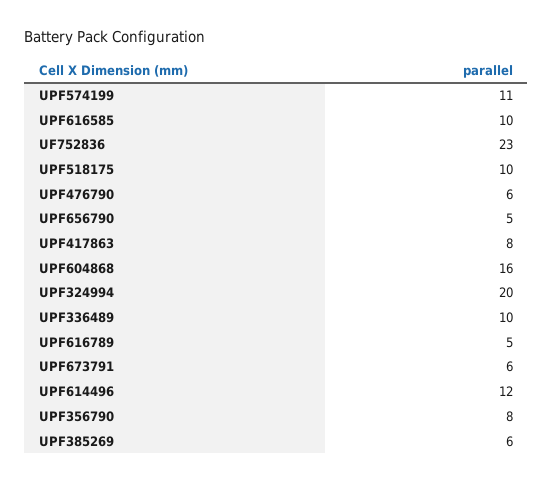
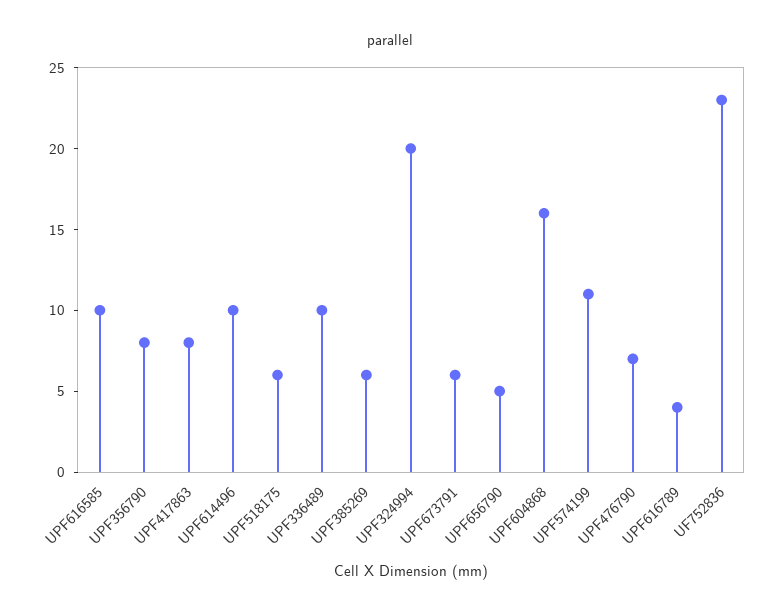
UPF518175: 10 -> 6
UPF476790: 6 -> 7
UPF616789: 5 -> 4
UPF614496: 12 -> 10

